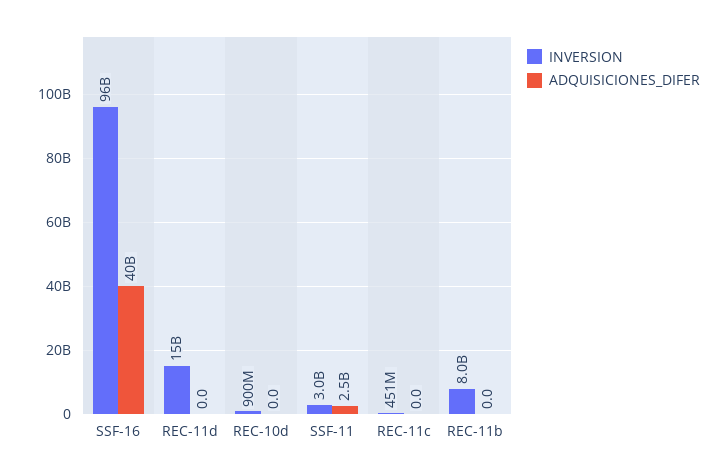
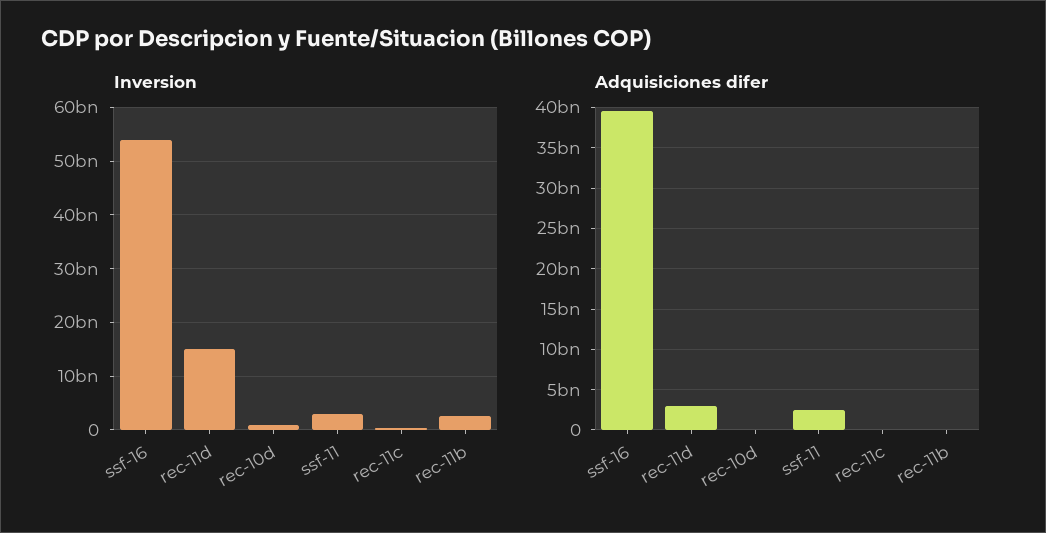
INVERSION, SSF-16: 96000000000 -> 54000000000
ADQUISICIONES_DIFER, REC-11d: 0 -> 3000000000
INVERSION, REC-11b: 8000000000 -> 2000000000

